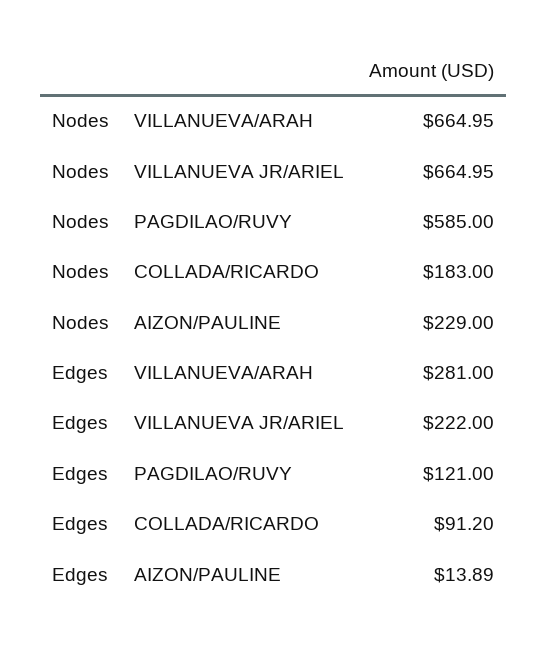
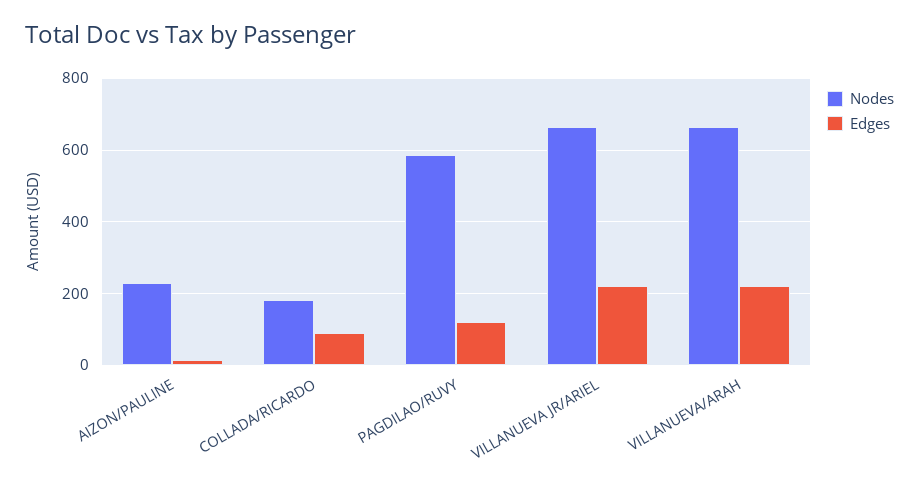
Edges, VILLANUEVA/ARAH: 281 -> 220

